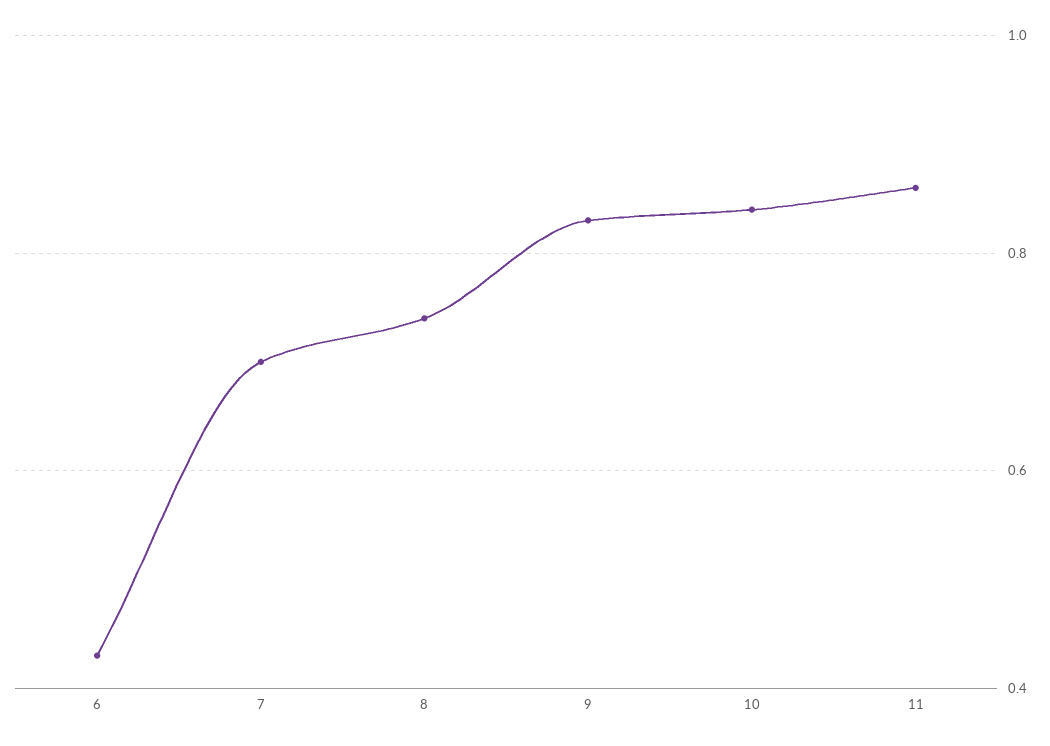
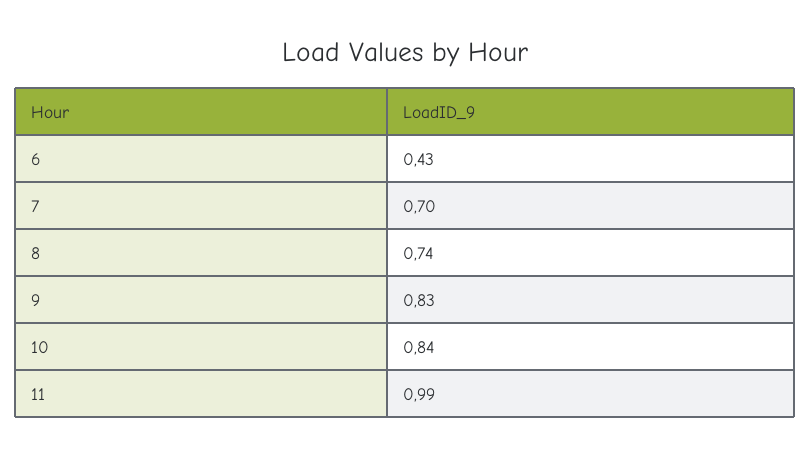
11: 0.85 -> 0.99

